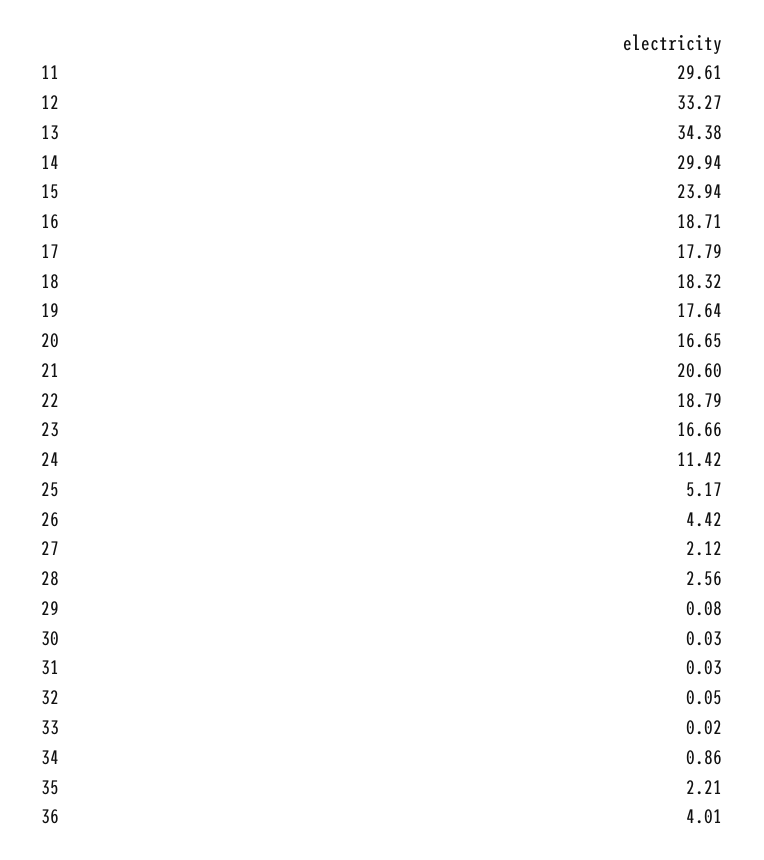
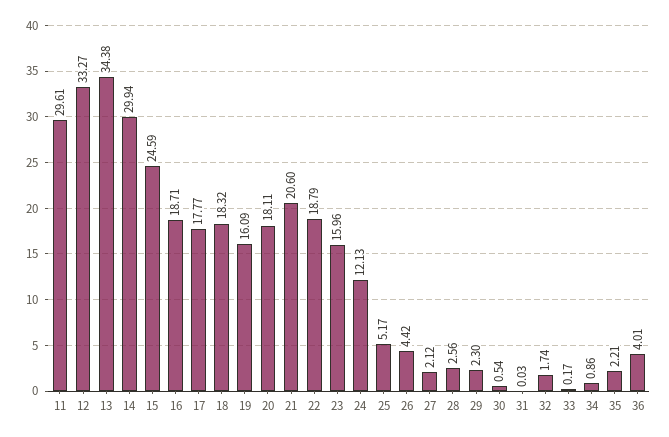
15: 23.94 -> 24.59
17: 17.79 -> 17.77
19: 17.64 -> 16.09
20: 16.65 -> 18.11
23: 16.66 -> 15.96
24: 11.42 -> 12.13
29: 0.08 -> 2.3
30: 0.03 -> 0.54
32: 0.05 -> 1.74
33: 0.02 -> 0.17

